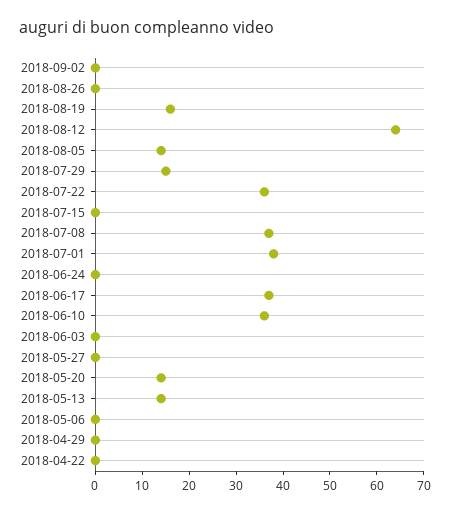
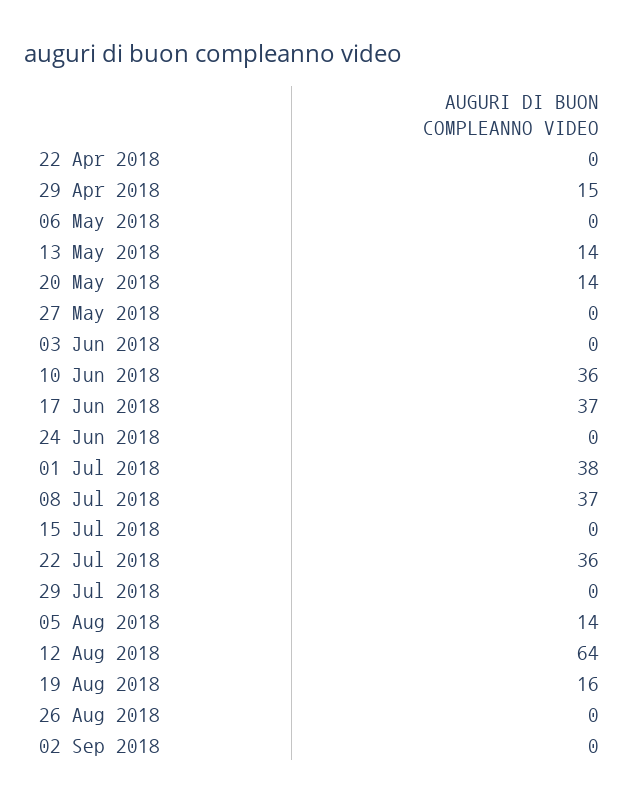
2018-07-29: 15 -> 0
2018-04-29: 0 -> 15

